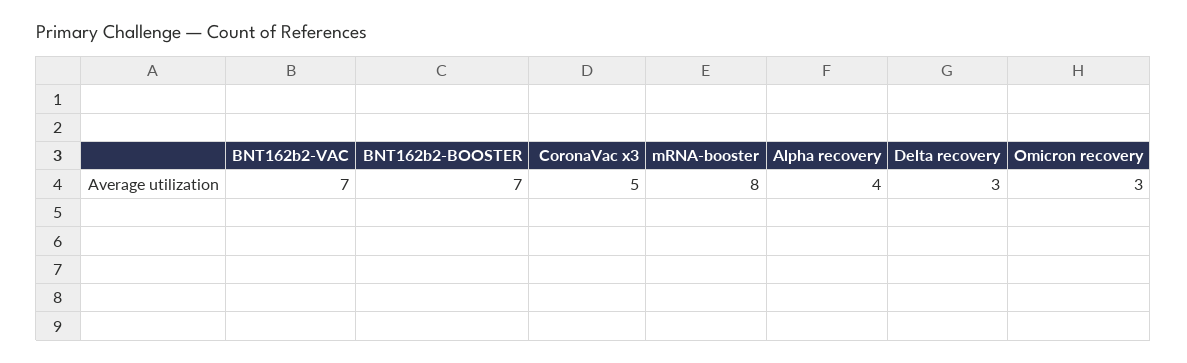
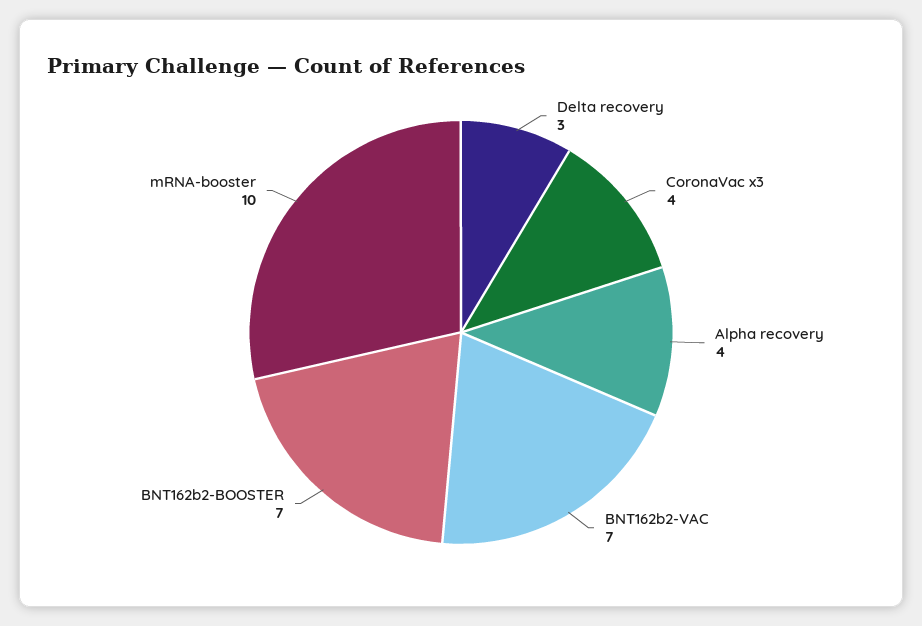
CoronaVac x3: 5 -> 4
mRNA-booster: 8 -> 10
Omicron recovery: 3 -> none

